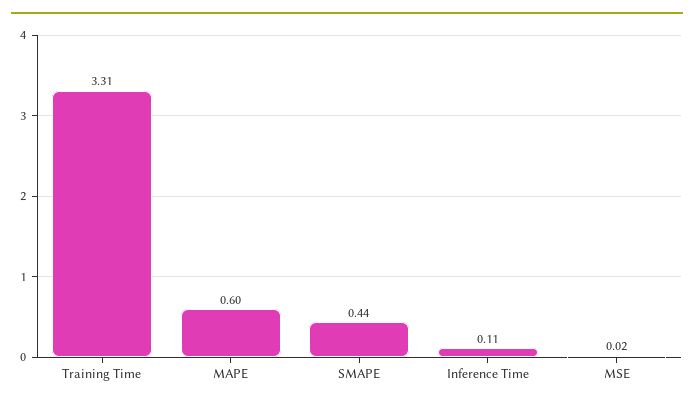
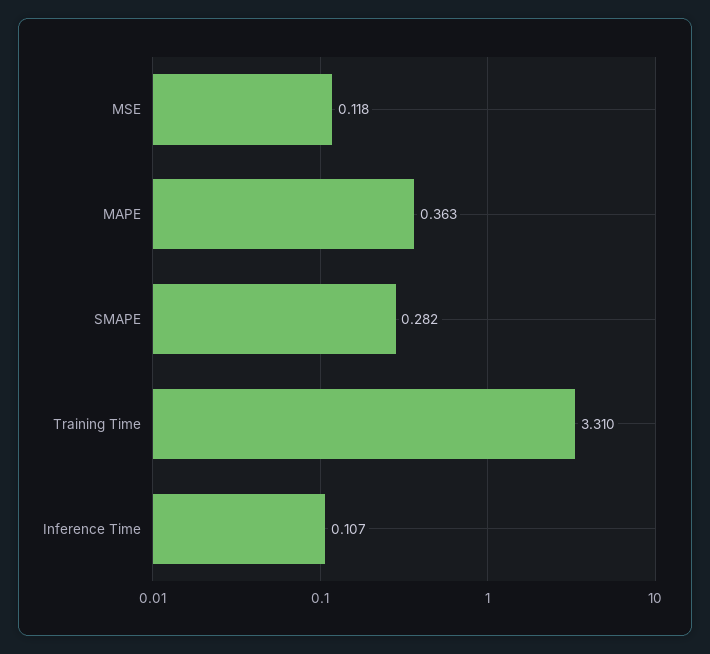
MAPE: 0.6 -> 0.363
SMAPE: 0.44 -> 0.282
MSE: 0.02 -> 0.118

